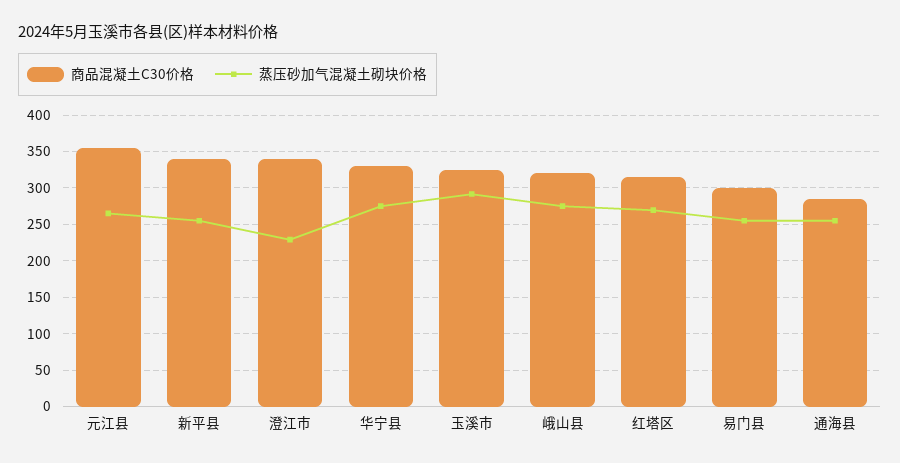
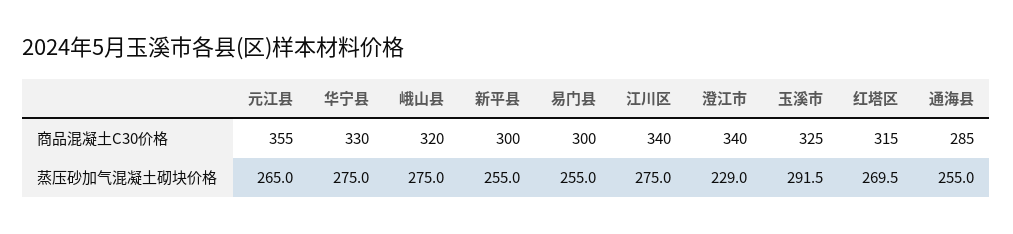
商品混凝土C30价格, 新平县: 340 -> 300
商品混凝土C30价格, 江川区: none -> 340
蒸压砂加气混凝土砌块价格, 江川区: none -> 275

